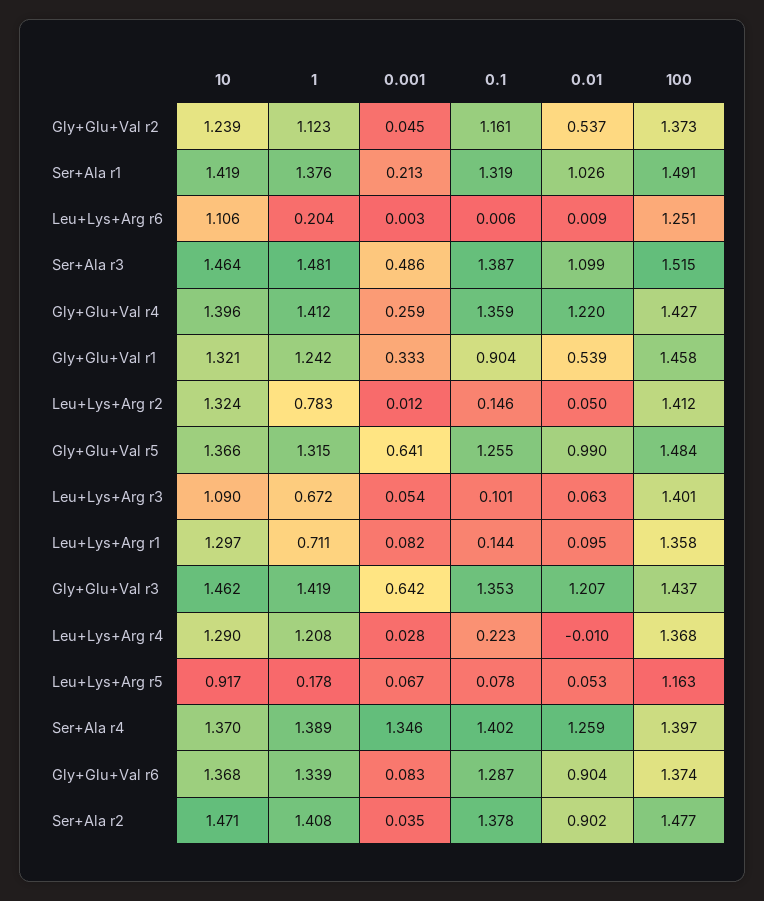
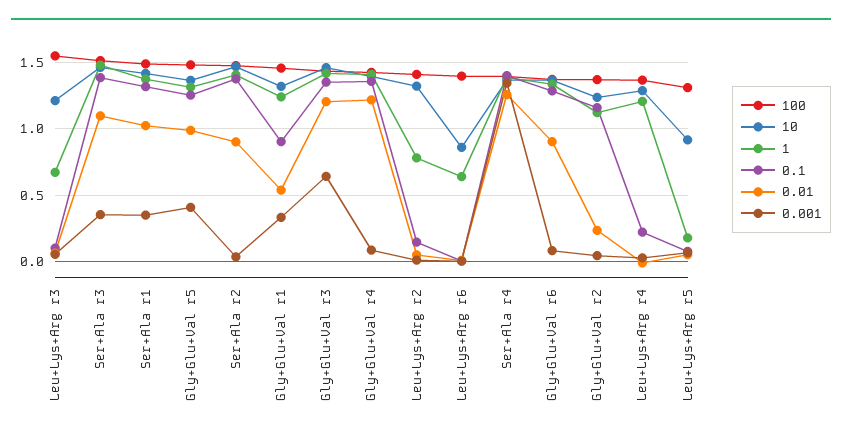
0.01, Gly+Glu+Val r2: 0.537 -> 0.25
0.001, Ser+Ala r1: 0.213 -> 0.35
10, Leu+Lys+Arg r6: 1.106 -> 0.85
1, Leu+Lys+Arg r6: 0.204 -> 0.65
100, Leu+Lys+Arg r6: 1.251 -> 1.4
0.001, Ser+Ala r3: 0.486 -> 0.35
0.001, Gly+Glu+Val r4: 0.259 -> 0.1
0.001, Gly+Glu+Val r5: 0.641 -> 0.4
10, Leu+Lys+Arg r3: 1.09 -> 1.2
100, Leu+Lys+Arg r3: 1.401 -> 1.55
10, Leu+Lys+Arg r1: 1.297 -> none
1, Leu+Lys+Arg r1: 0.711 -> none
0.001, Leu+Lys+Arg r1: 0.082 -> none
0.1, Leu+Lys+Arg r1: 0.144 -> none
0.01, Leu+Lys+Arg r1: 0.095 -> none
100, Leu+Lys+Arg r1: 1.358 -> none
100, Leu+Lys+Arg r5: 1.163 -> 1.3

